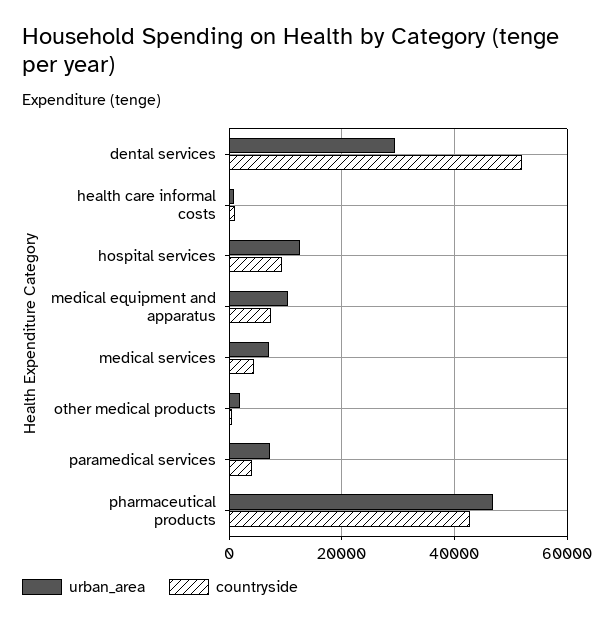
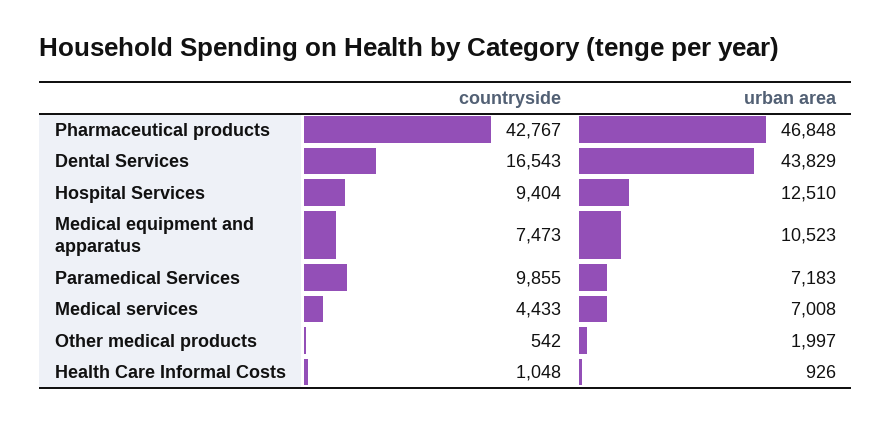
urban_area, dental services: 30000 -> 43829
countryside, dental services: 52000 -> 16543
countryside, paramedical services: 4000 -> 9855

